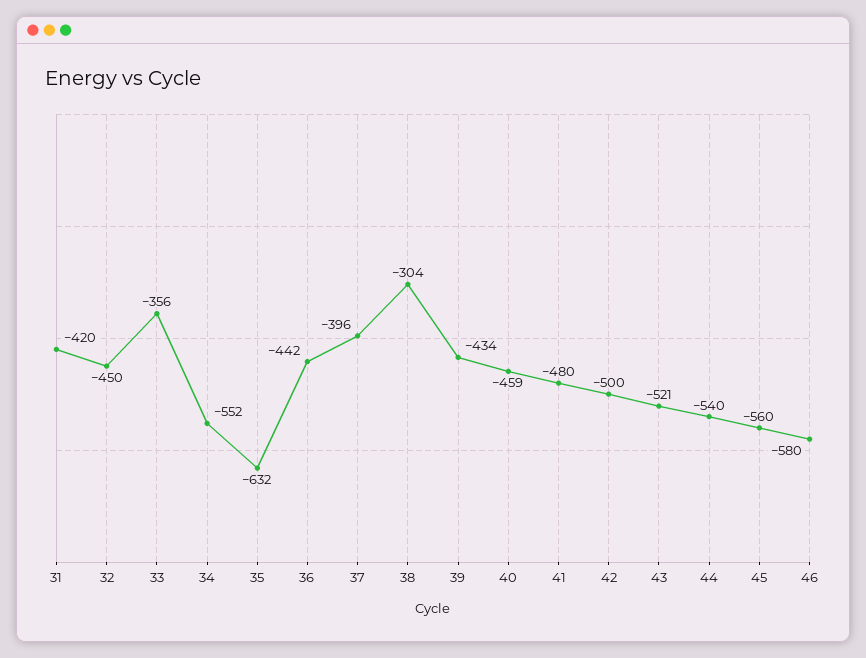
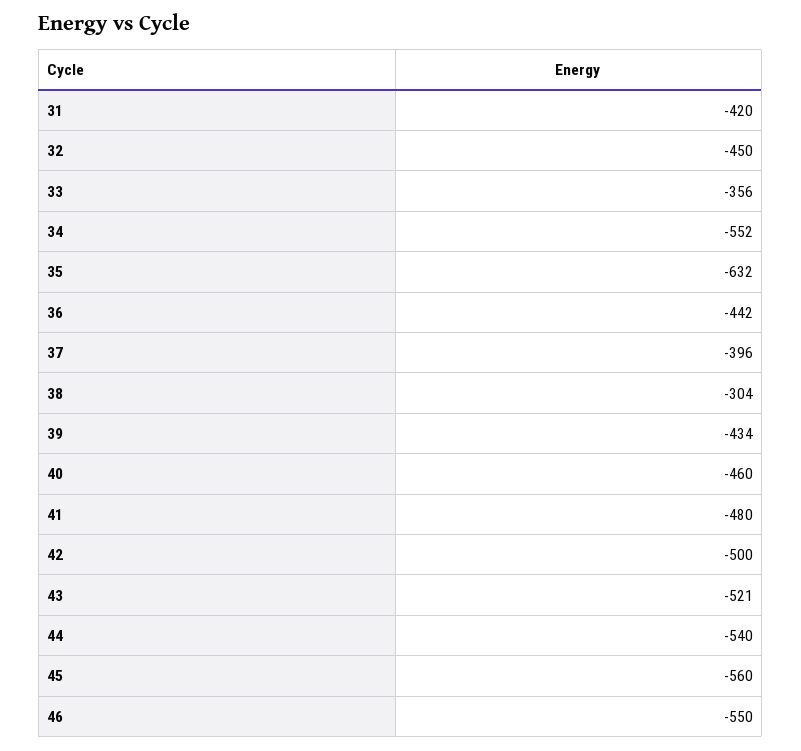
40: -459 -> -460
46: -580 -> -550

